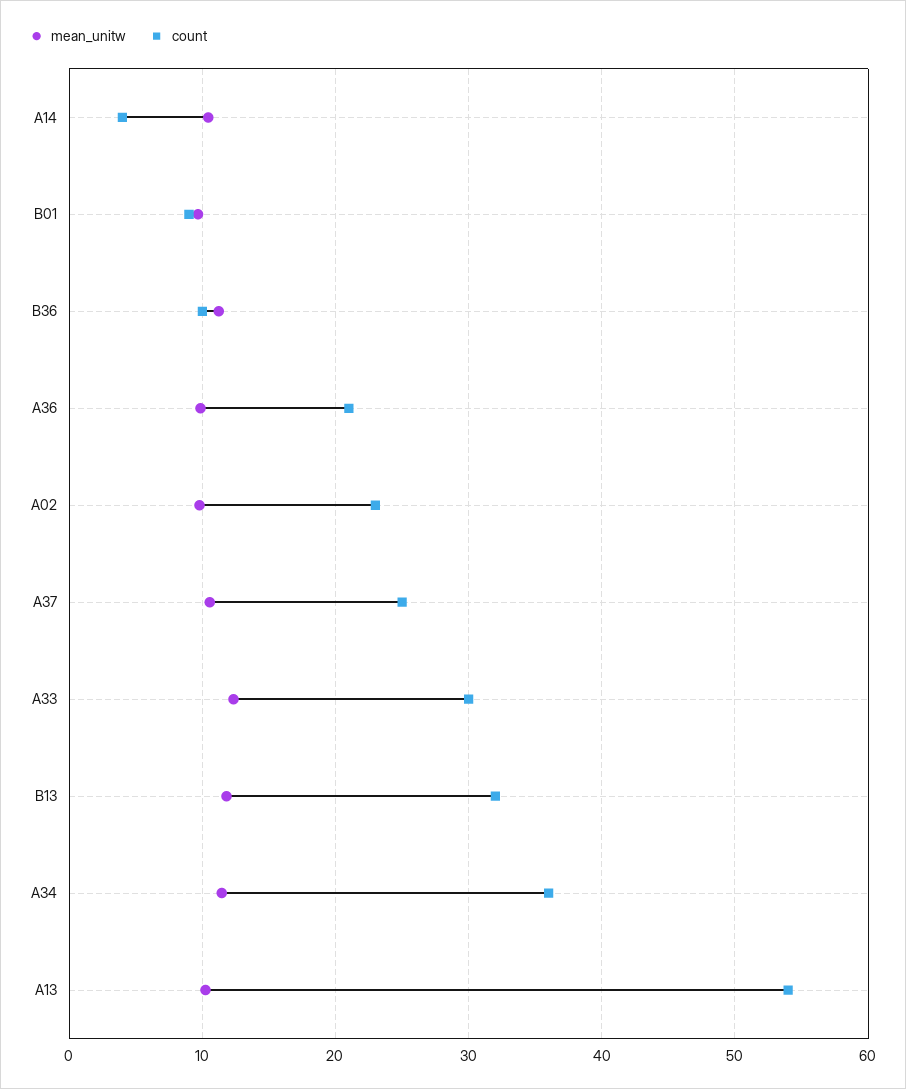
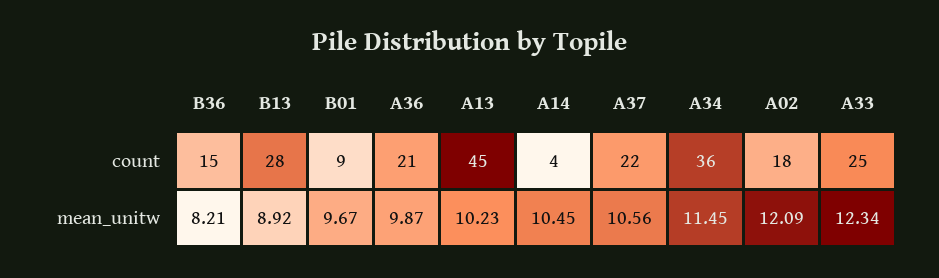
mean_unitw, B36: 11 -> 8.21
count, B36: 10 -> 15
mean_unitw, A02: 10 -> 12.09
count, A02: 23 -> 18
count, A37: 25 -> 22
count, A33: 30 -> 25
mean_unitw, B13: 12 -> 8.92
count, B13: 32 -> 28
count, A13: 54 -> 45

